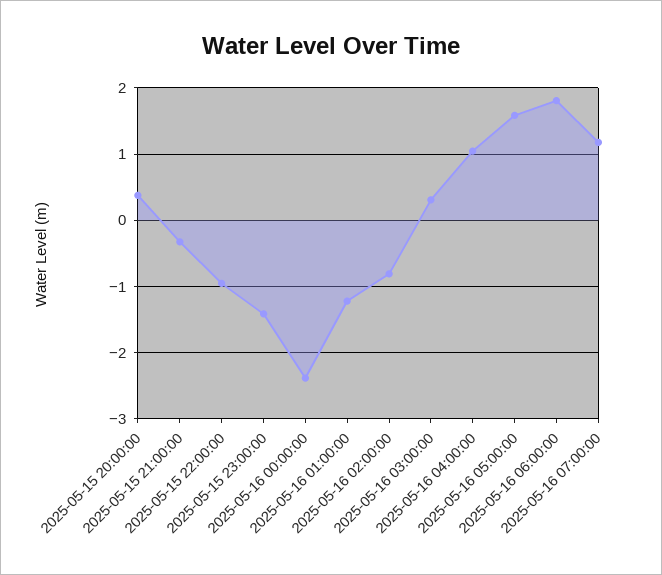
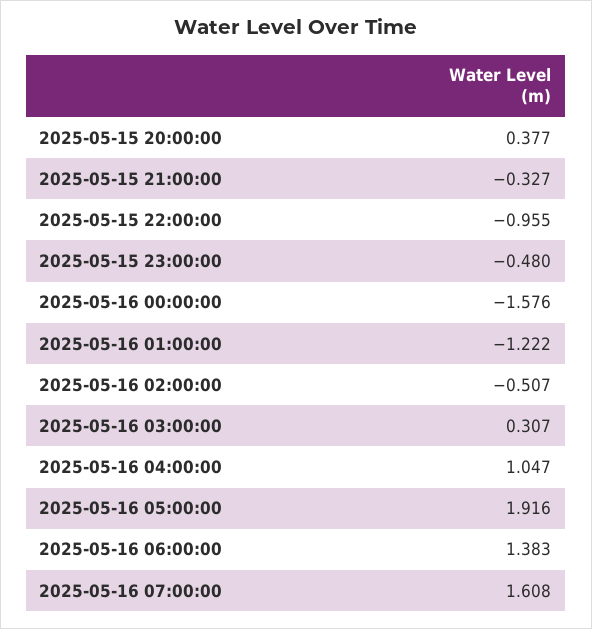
2025-05-15 23:00:00: -1.4 -> -0.48
2025-05-16 00:00:00: -2.4 -> -1.576
2025-05-16 02:00:00: -0.8 -> -0.507
2025-05-16 05:00:00: 1.6 -> 1.916
2025-05-16 06:00:00: 1.8 -> 1.383
2025-05-16 07:00:00: 1.2 -> 1.608

